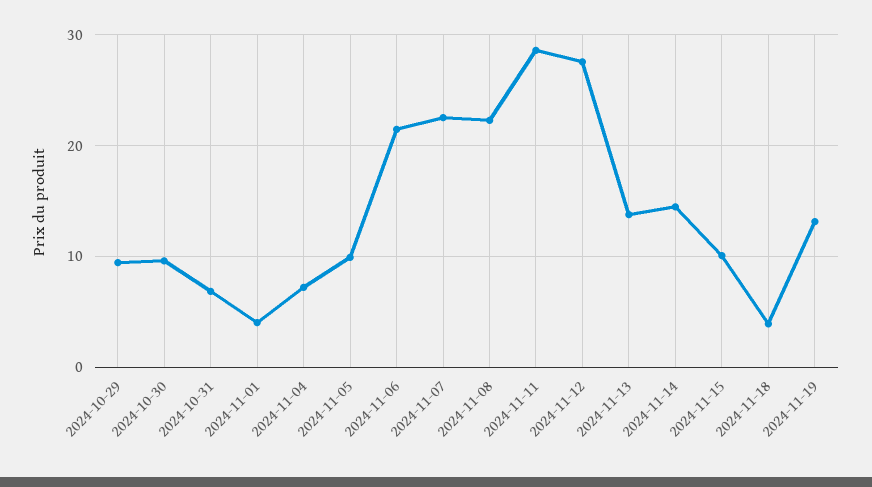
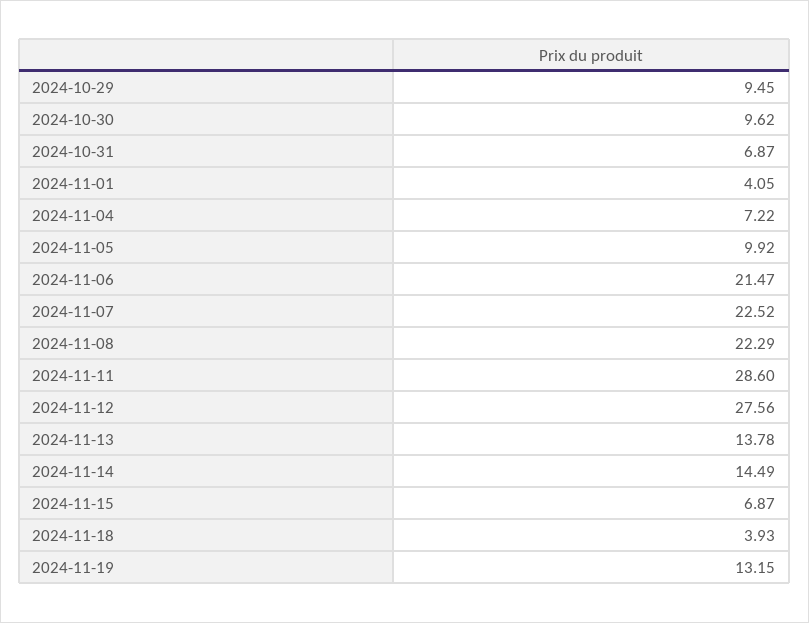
2024-11-15: 10 -> 6.87

